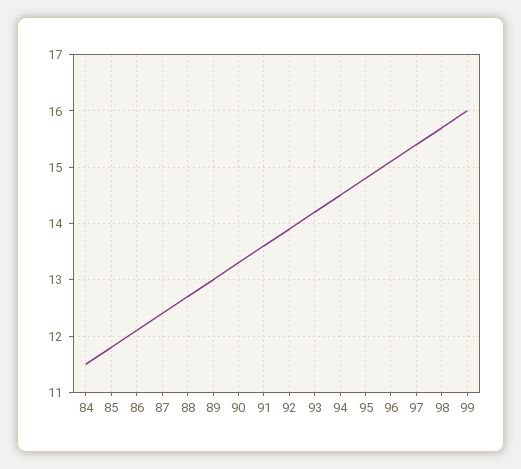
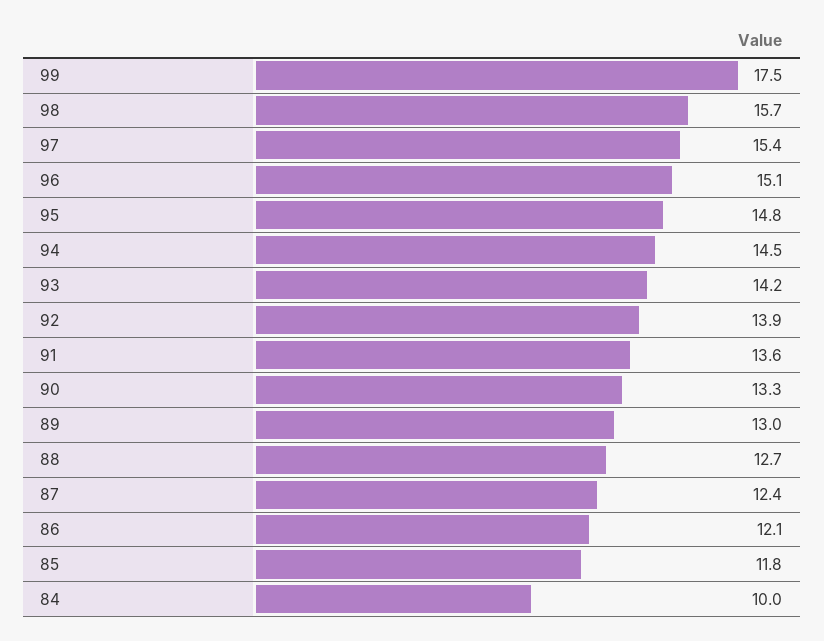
84: 11.5 -> 10
99: 16 -> 17.5

